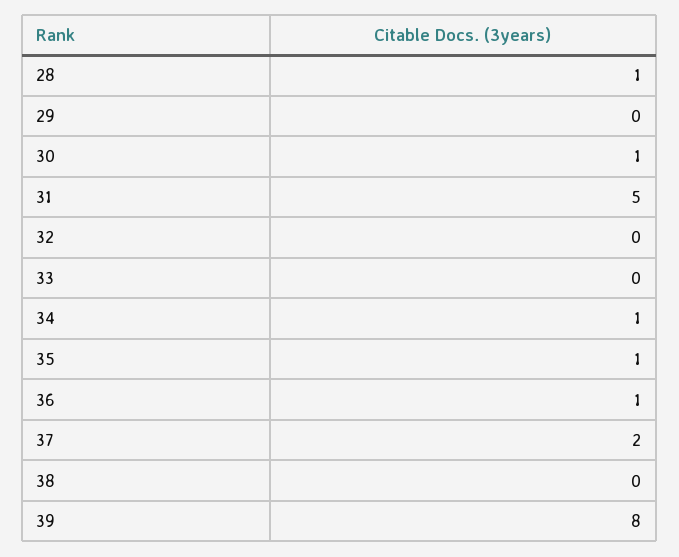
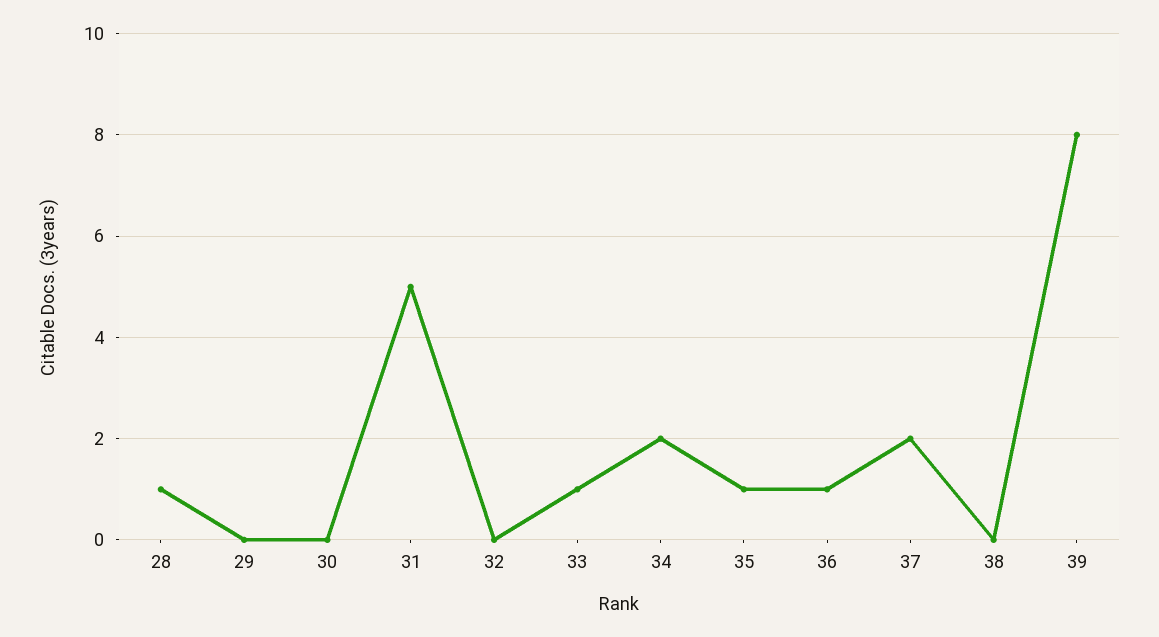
30: 1 -> 0
33: 0 -> 1
34: 1 -> 2

